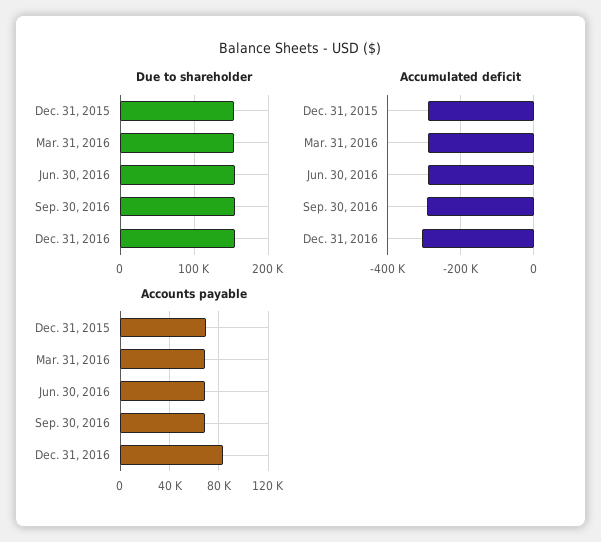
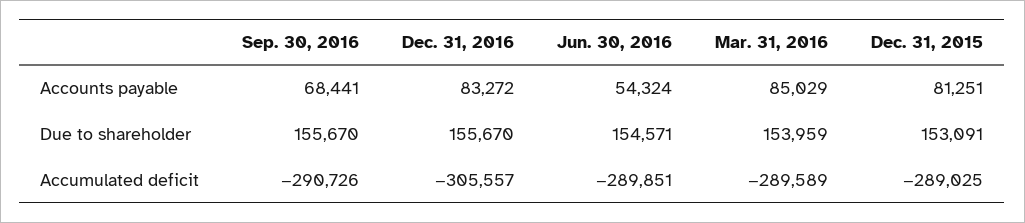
Accounts payable, Dec. 31, 2015: 70000 -> 81251
Accounts payable, Mar. 31, 2016: 70000 -> 85029
Accounts payable, Jun. 30, 2016: 70000 -> 54324

